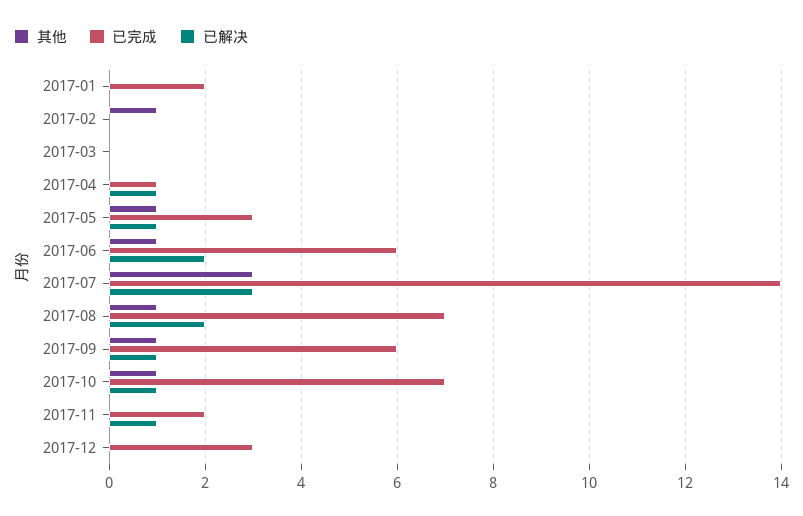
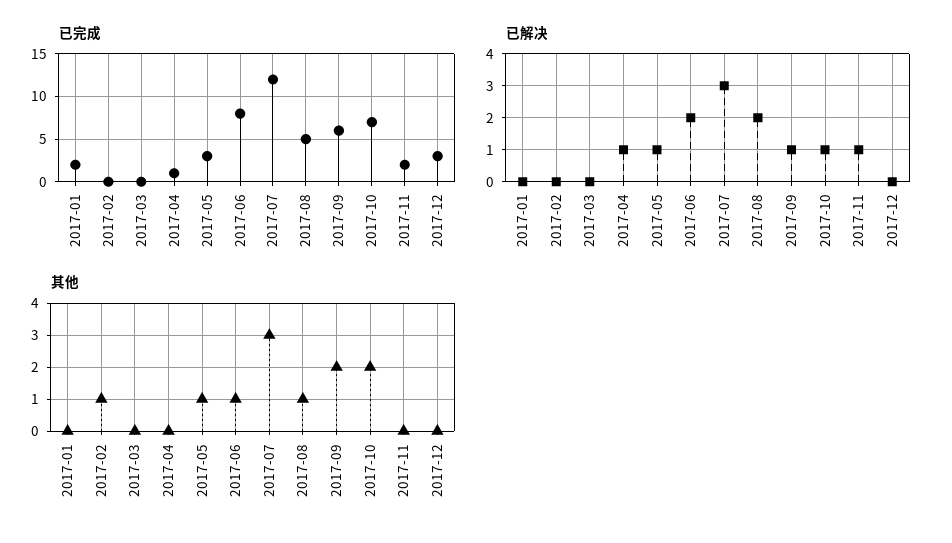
已完成, 2017-06: 6 -> 8
已完成, 2017-07: 14 -> 12
已完成, 2017-08: 7 -> 5
其他, 2017-09: 1 -> 2
其他, 2017-10: 1 -> 2

